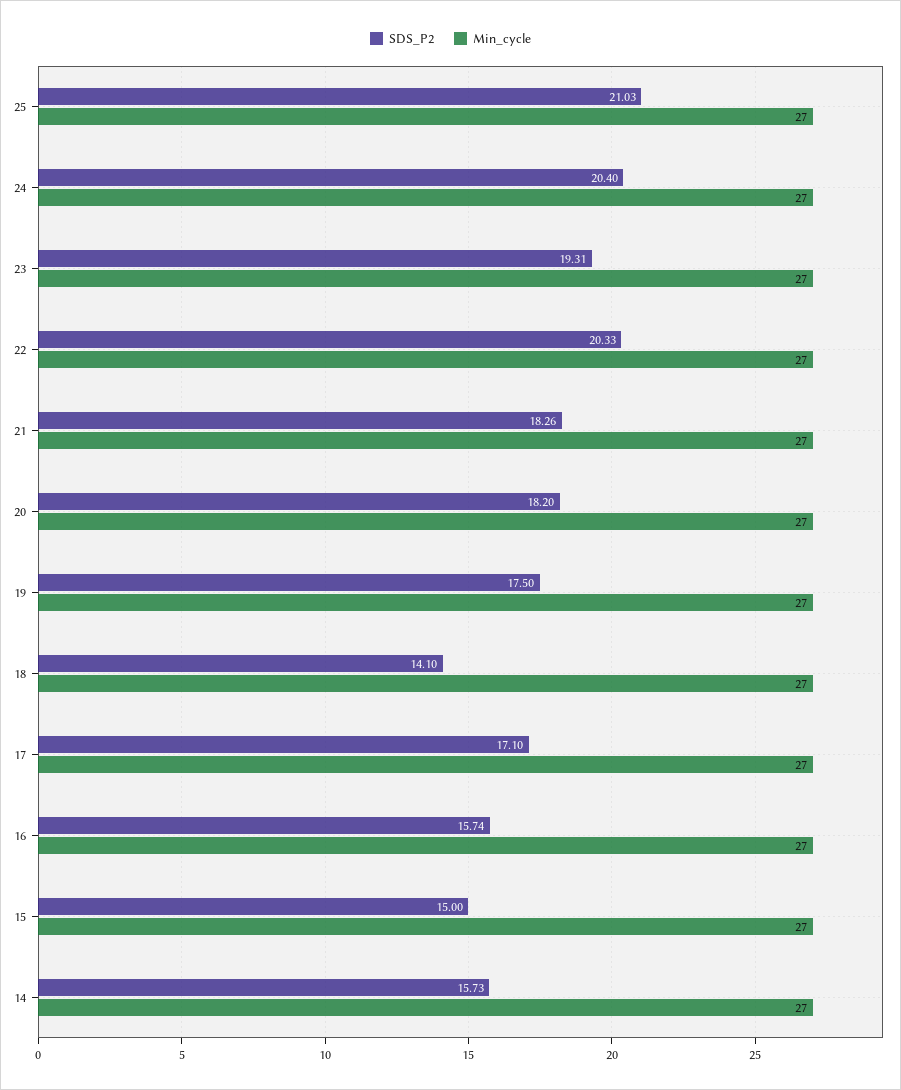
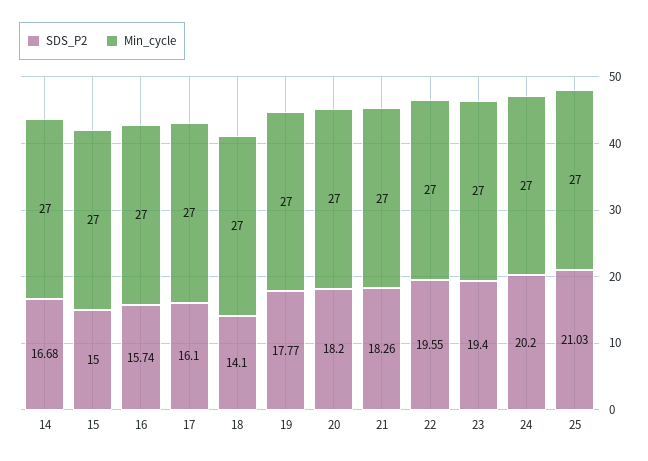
SDS_P2, 24: 20.4 -> 20.2
SDS_P2, 23: 19.31 -> 19.4
SDS_P2, 22: 20.33 -> 19.55
SDS_P2, 19: 17.5 -> 17.77
SDS_P2, 17: 17.1 -> 16.1
SDS_P2, 14: 15.73 -> 16.68

